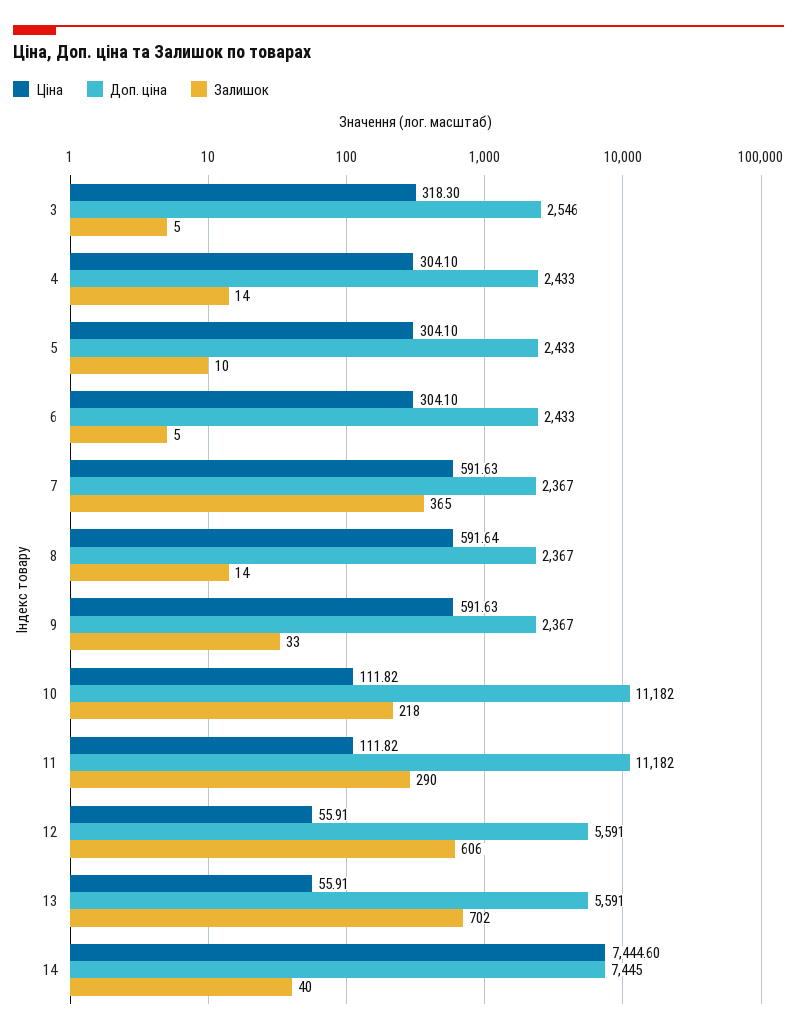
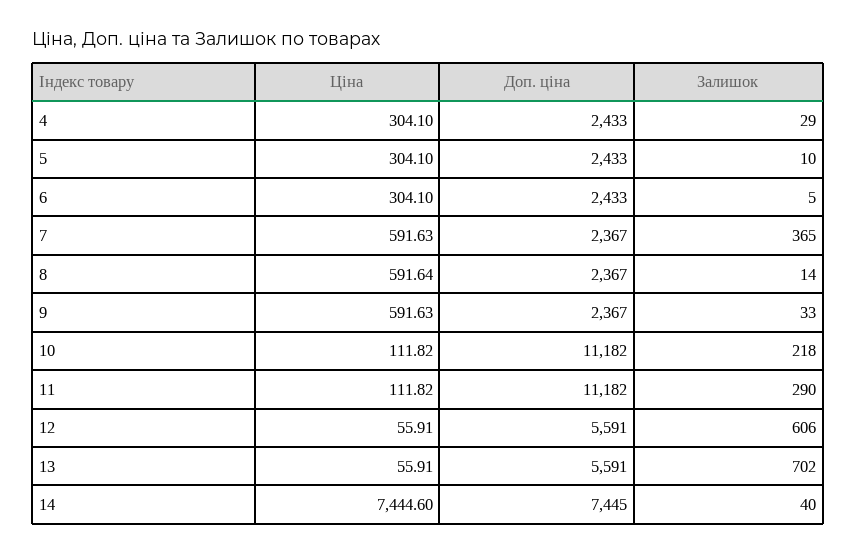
Ціна, 3: 318.3 -> none
Доп. ціна, 3: 2546 -> none
Залишок, 3: 5 -> none
Залишок, 4: 14 -> 29

